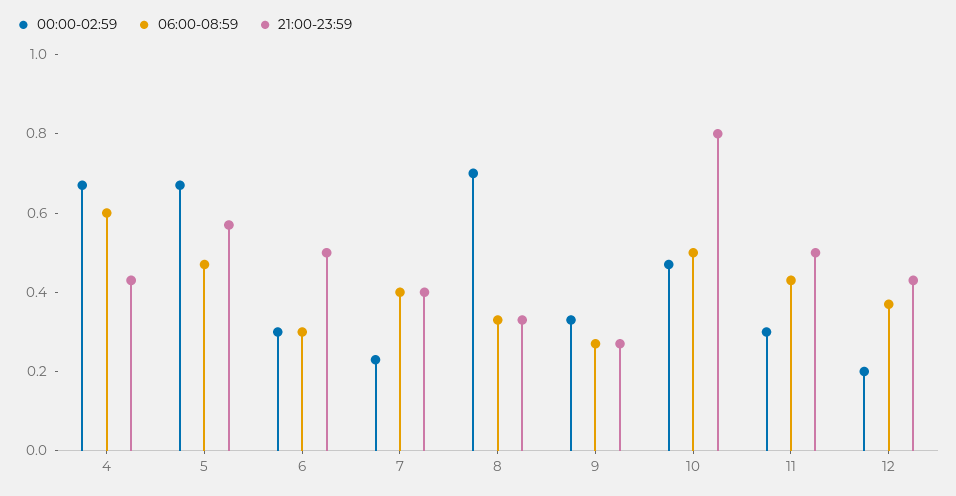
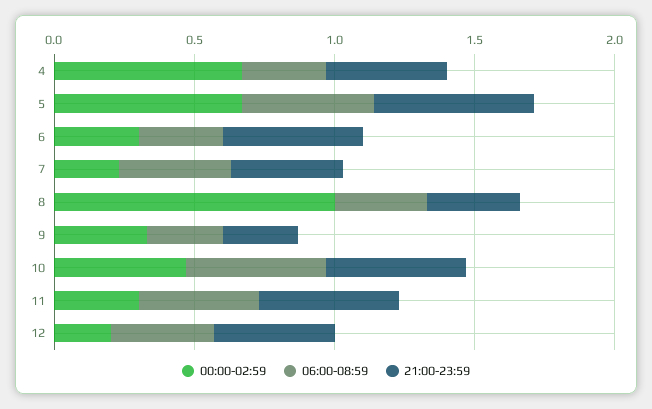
06:00-08:59, 4: 0.6 -> 0.3
00:00-02:59, 8: 0.7 -> 1
21:00-23:59, 10: 0.8 -> 0.5

